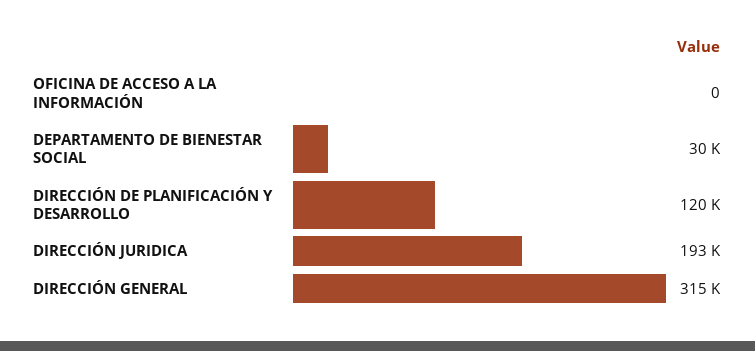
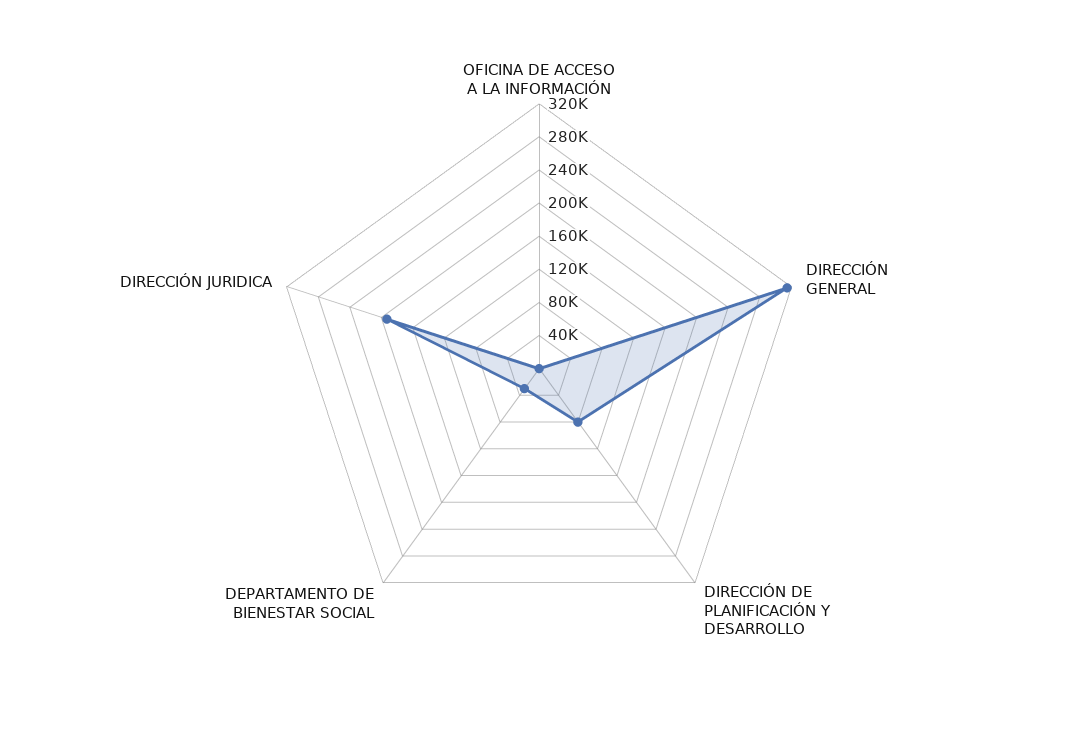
DIRECCIÓN DE PLANIFICACIÓN Y DESARROLLO: 120000 -> 80000

